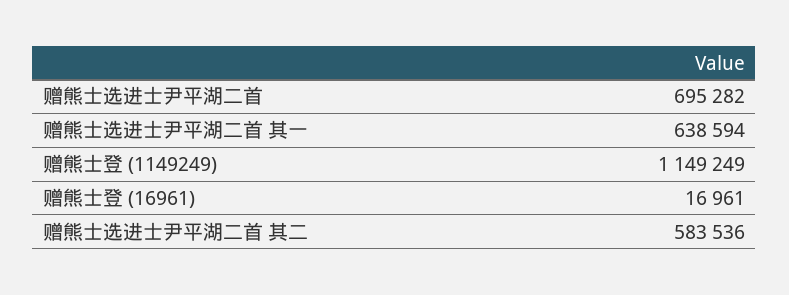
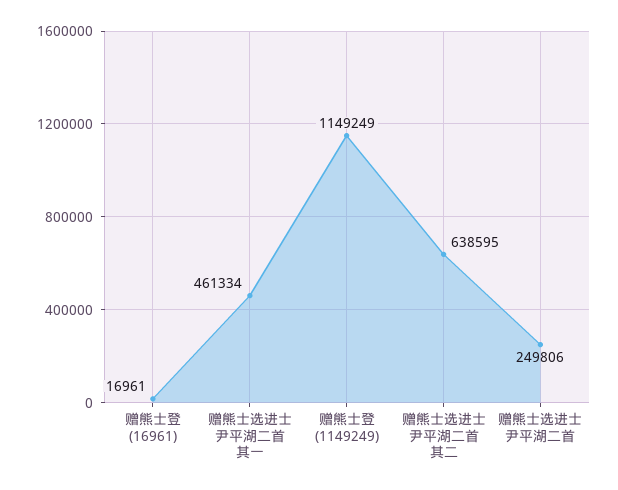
赠熊士选进士尹平湖二首: 695282 -> 249806
赠熊士选进士尹平湖二首 其一: 638594 -> 461334
赠熊士选进士尹平湖二首 其二: 583536 -> 638595

